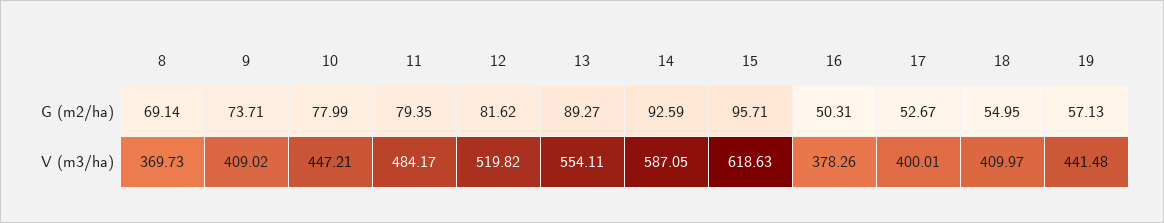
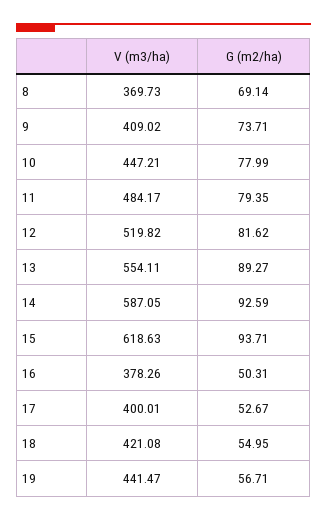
15, G (m2/ha): 95.71 -> 93.71
19, G (m2/ha): 57.13 -> 56.71
18, V (m3/ha): 409.97 -> 421.08
19, V (m3/ha): 441.48 -> 441.47

